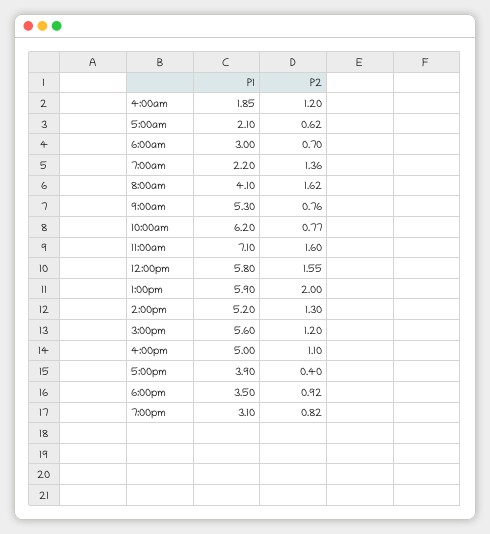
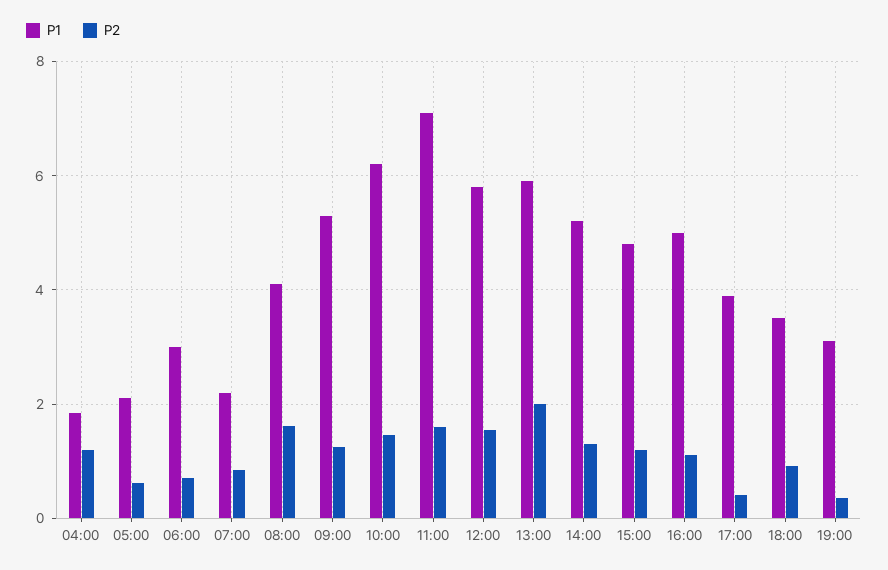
P2, 7:00am: 1.36 -> 0.8
P2, 9:00am: 0.76 -> 1.2
P2, 10:00am: 0.77 -> 1.4
P1, 3:00pm: 5.6 -> 4.8
P2, 7:00pm: 0.82 -> 0.4

